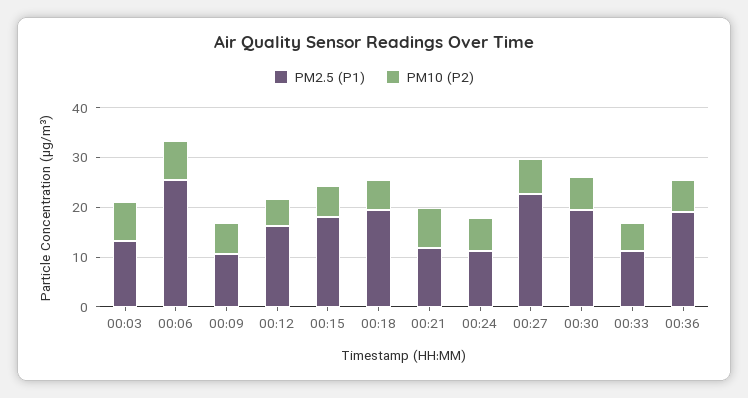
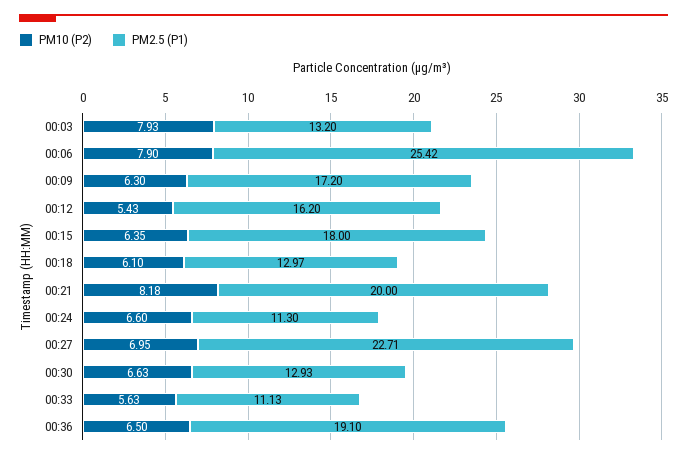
PM2.5 (P1), 00:09: 10 -> 17.2
PM2.5 (P1), 00:18: 20 -> 12.97
PM2.5 (P1), 00:21: 12 -> 20
PM2.5 (P1), 00:30: 20 -> 12.93

